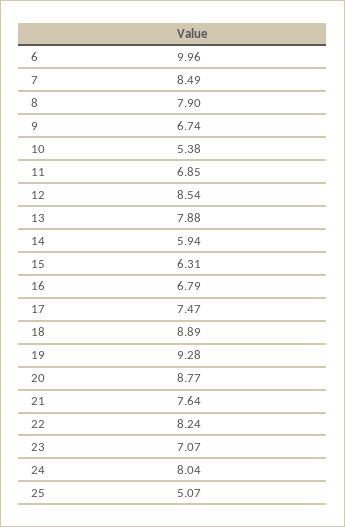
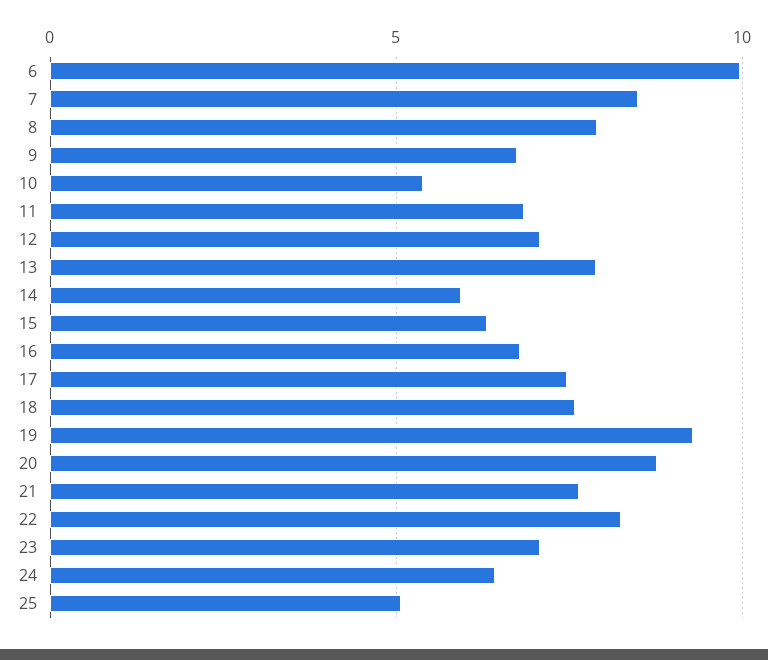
12: 8.54 -> 7
18: 8.89 -> 7.5
24: 8.04 -> 6.5

